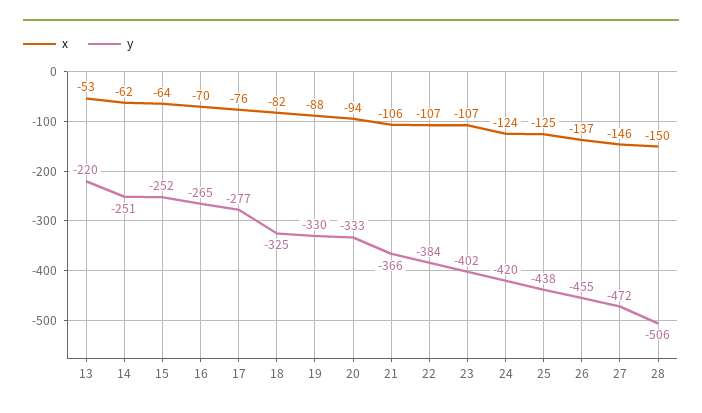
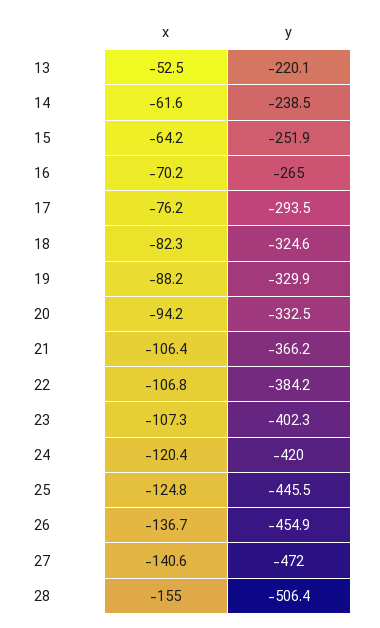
y, 14: -251 -> -238.5
y, 17: -277 -> -293.5
x, 24: -124 -> -120.4
y, 25: -438 -> -445.5
x, 27: -146 -> -140.6
x, 28: -150 -> -155

